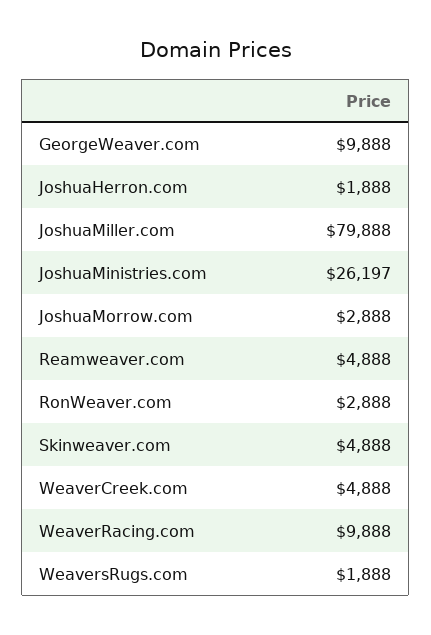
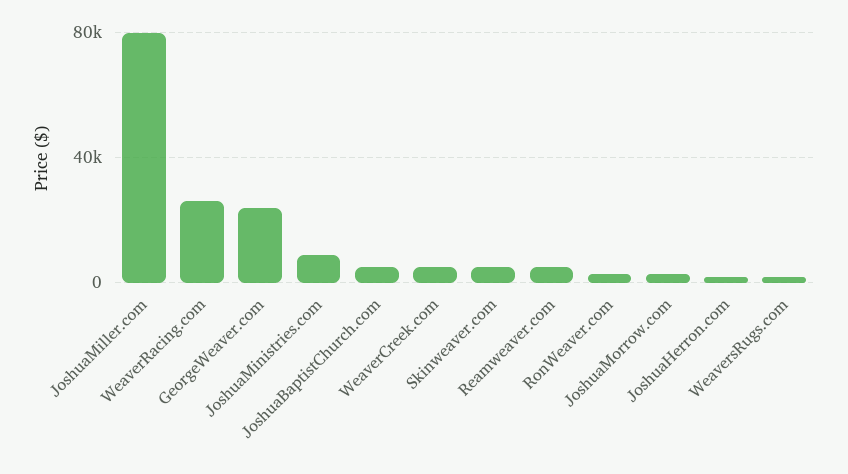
GeorgeWeaver.com: 9888 -> 25000
JoshuaMinistries.com: 26197 -> 10000
WeaverRacing.com: 9888 -> 25000
JoshuaBaptistChurch.com: none -> 5000

